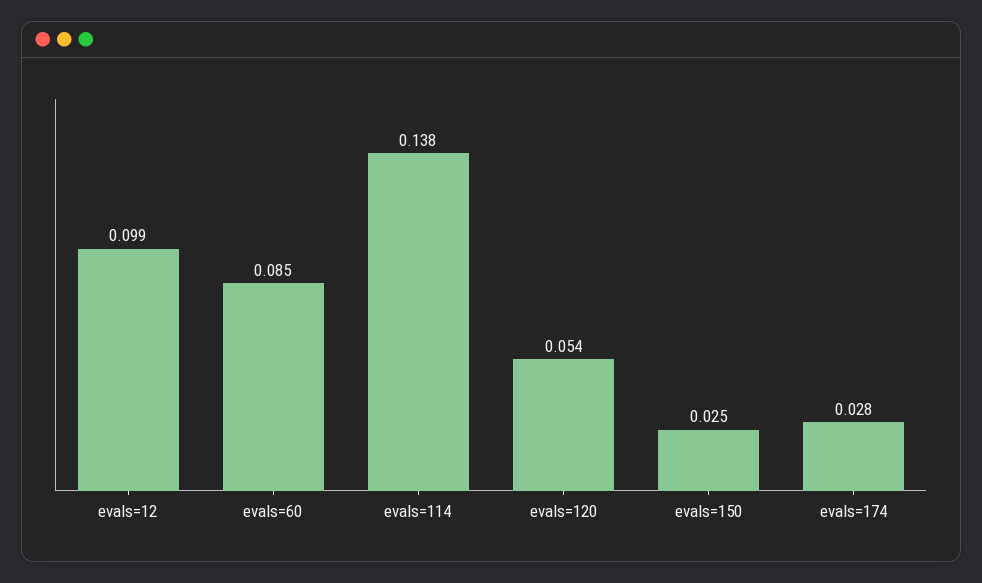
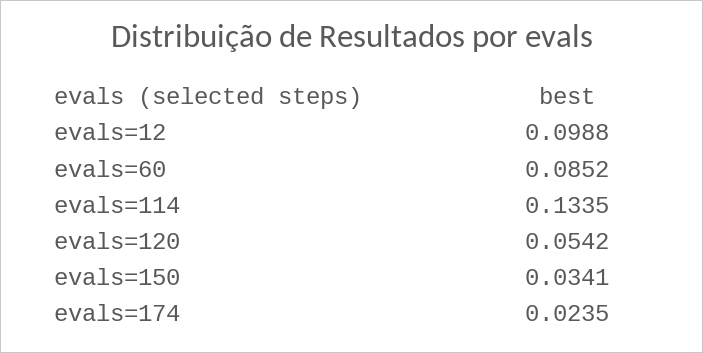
evals=114: 0.138 -> 0.1335
evals=150: 0.025 -> 0.0341
evals=174: 0.028 -> 0.0235

